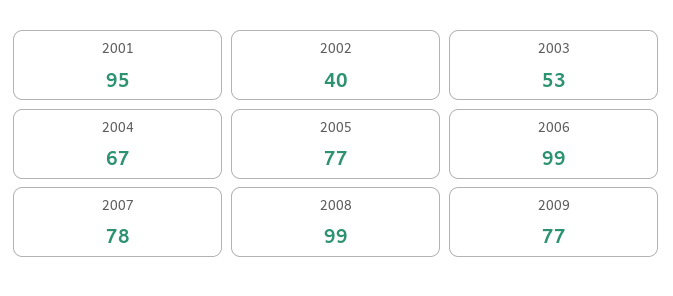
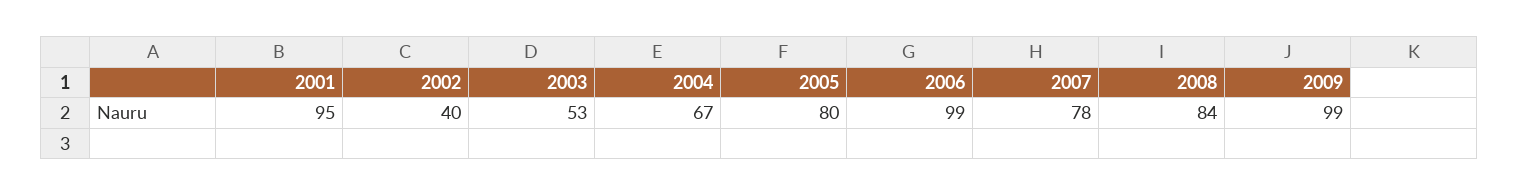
2005: 77 -> 80
2008: 99 -> 84
2009: 77 -> 99

